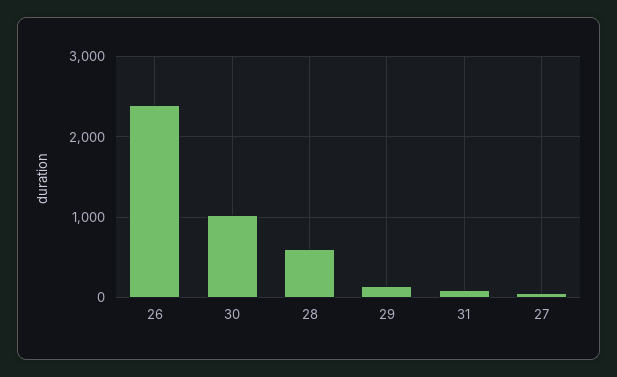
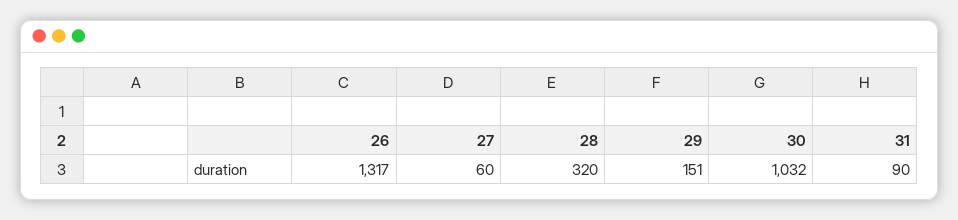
26: 2400 -> 1317
28: 600 -> 320

